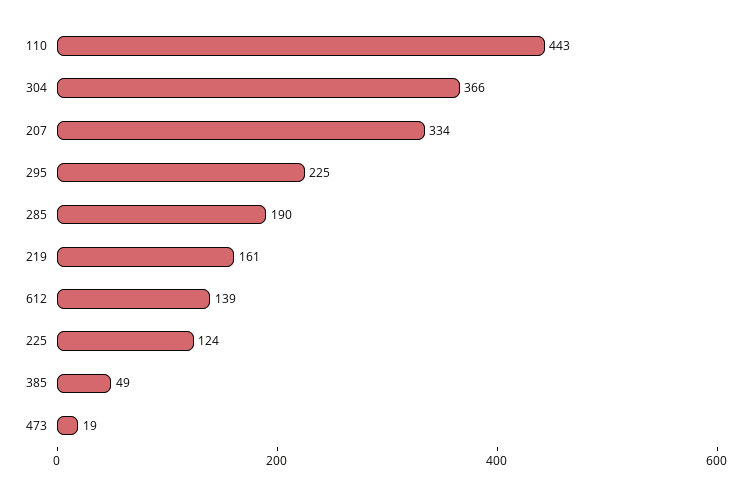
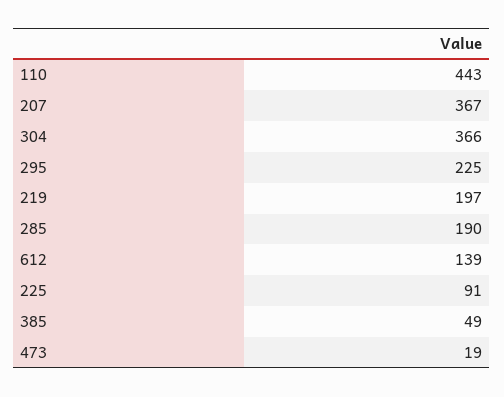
207: 334 -> 367
219: 161 -> 197
225: 124 -> 91

